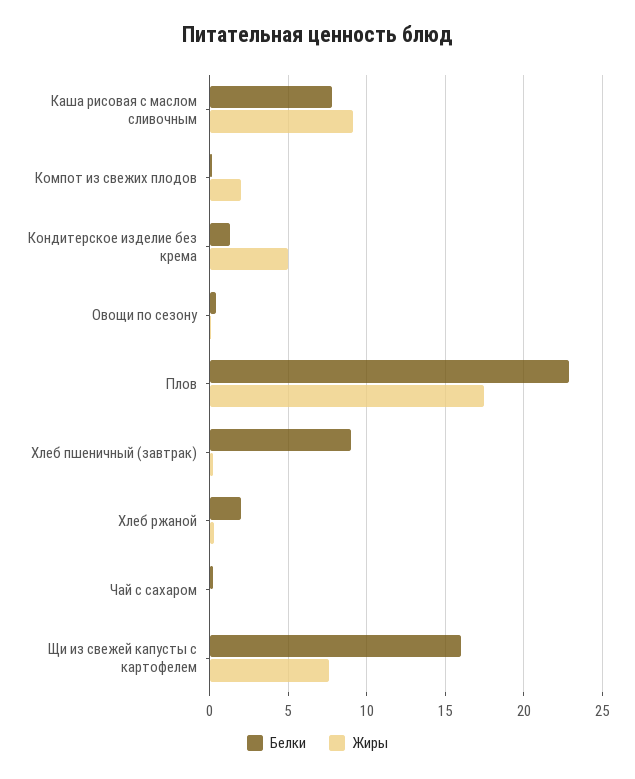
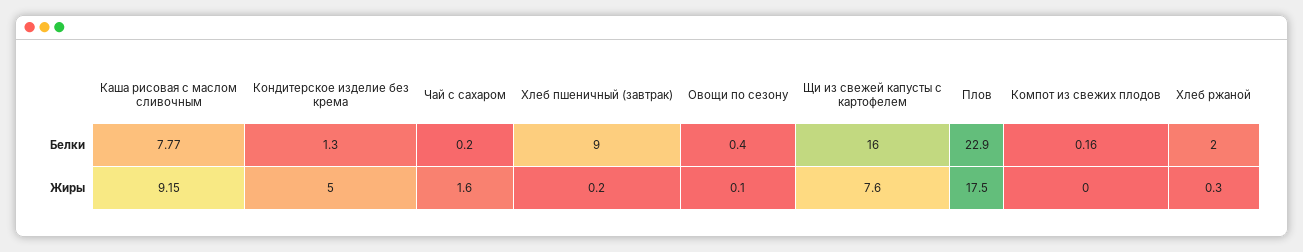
Жиры, Компот из свежих плодов: 2 -> 0
Жиры, Чай с сахаром: 0 -> 1.6

